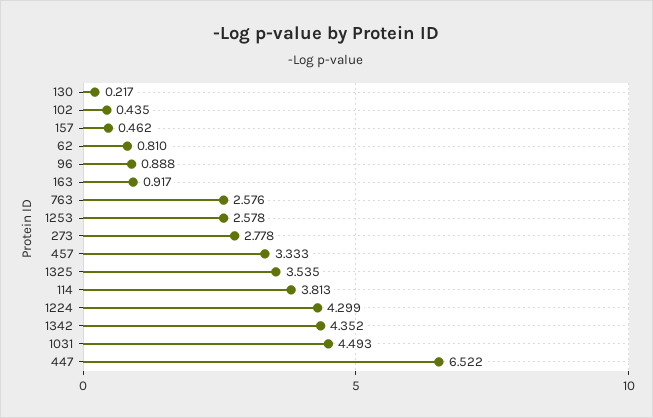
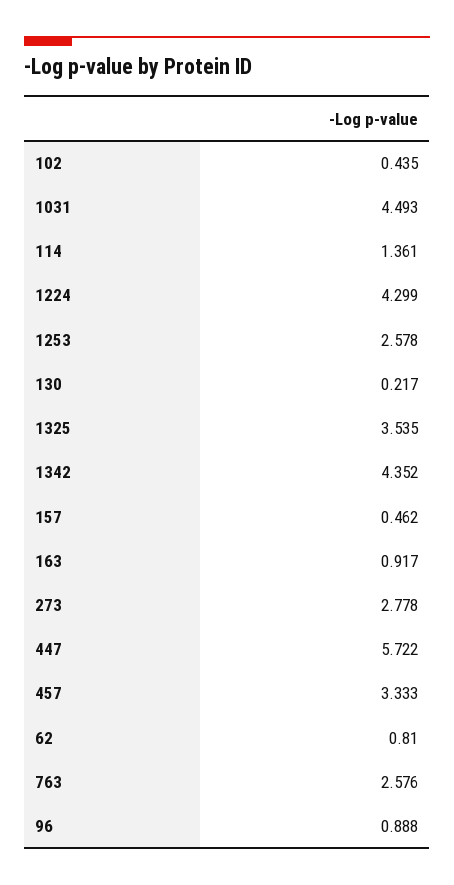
114: 3.813 -> 1.361
447: 6.522 -> 5.722

